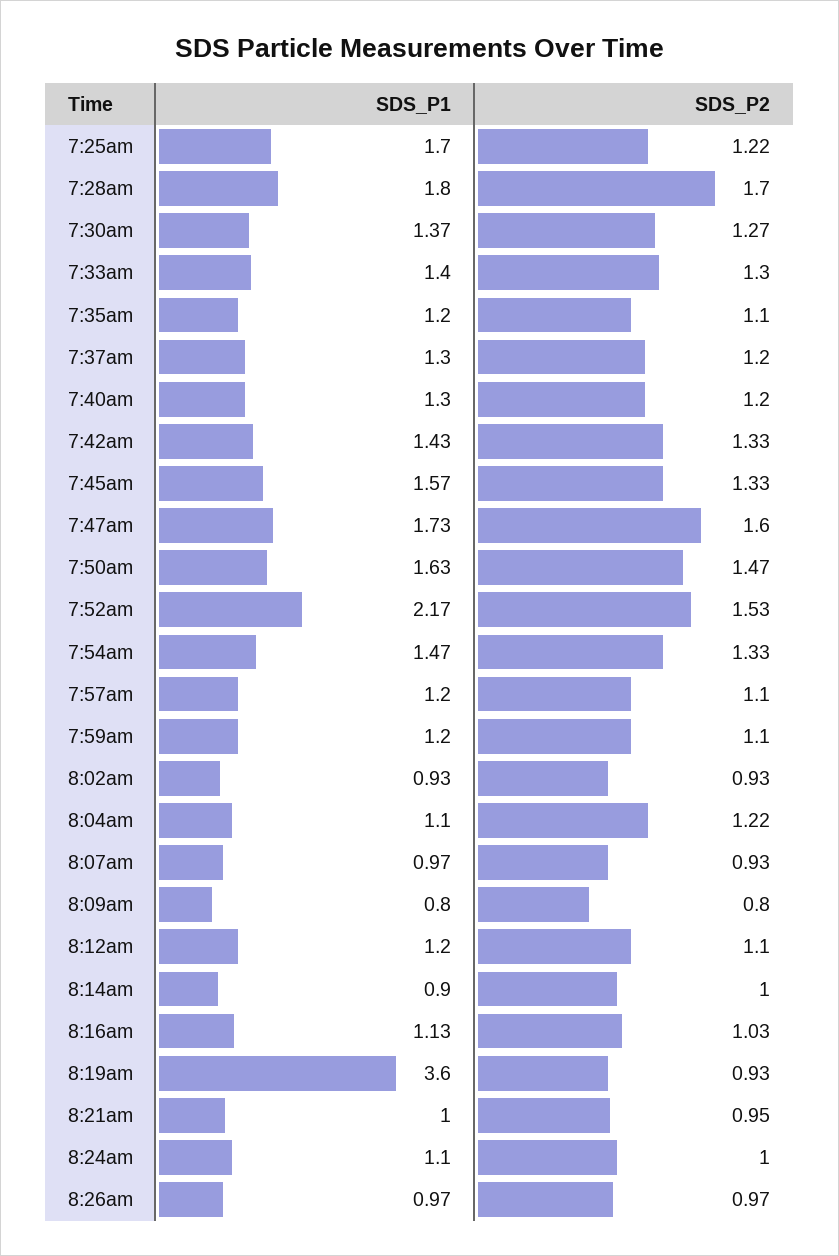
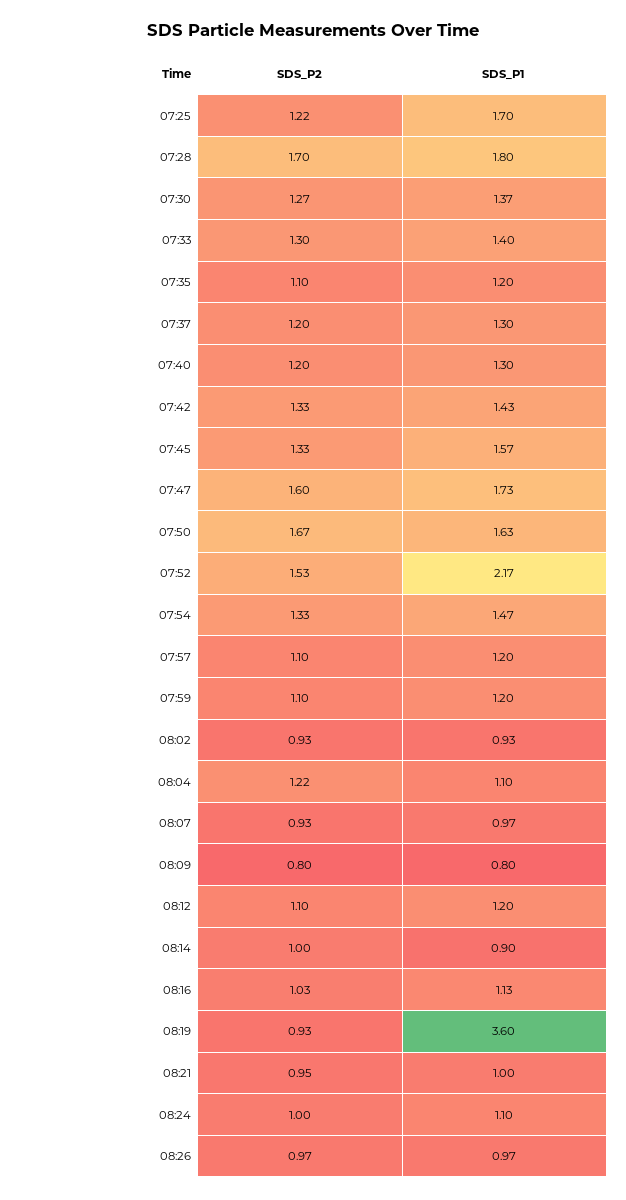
SDS_P2, 7:50am: 1.47 -> 1.67

